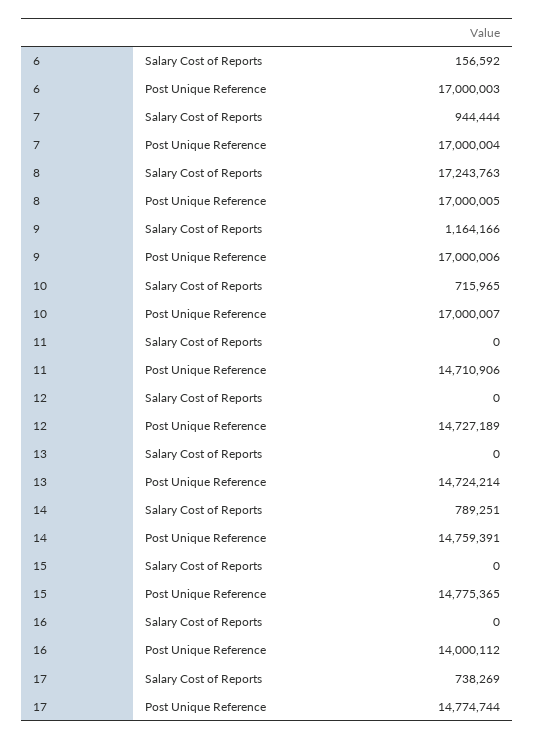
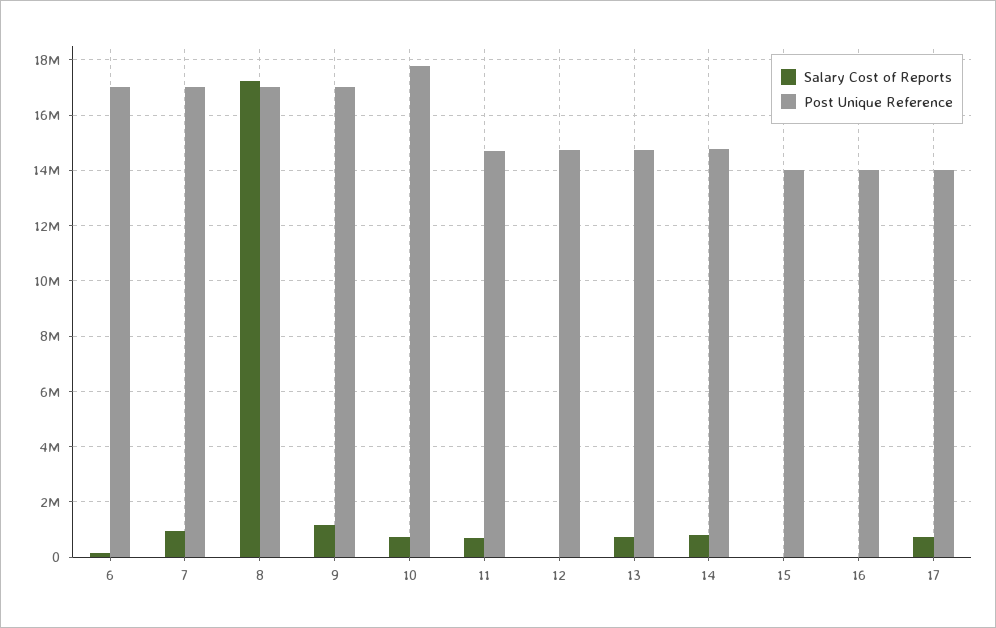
Post Unique Reference, 10: 17000007 -> 17750000
Salary Cost of Reports, 11: 0 -> 750000
Salary Cost of Reports, 13: 0 -> 750000
Post Unique Reference, 15: 14775365 -> 14000000
Post Unique Reference, 17: 14774744 -> 14000000

